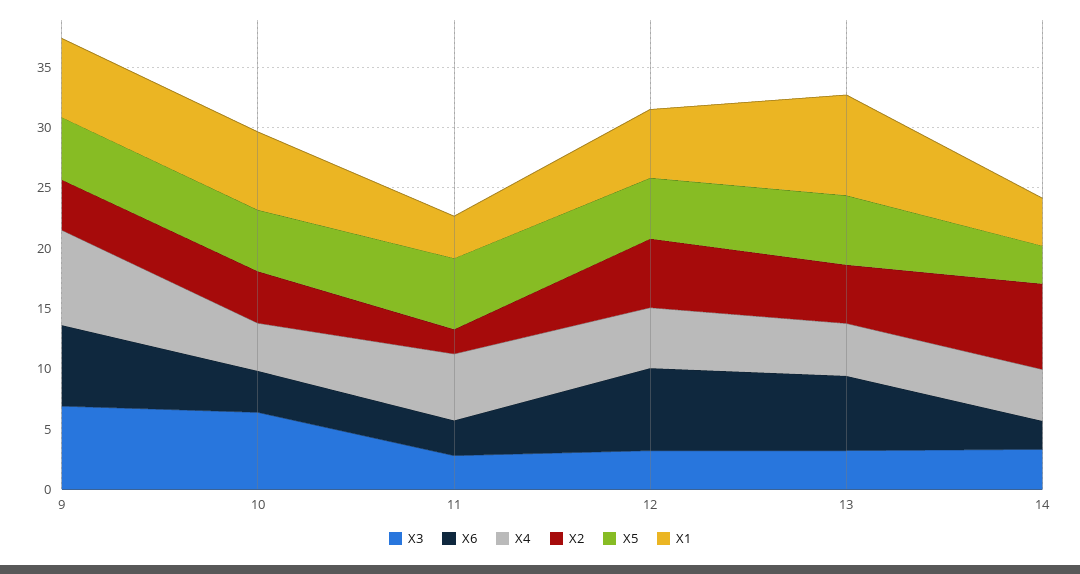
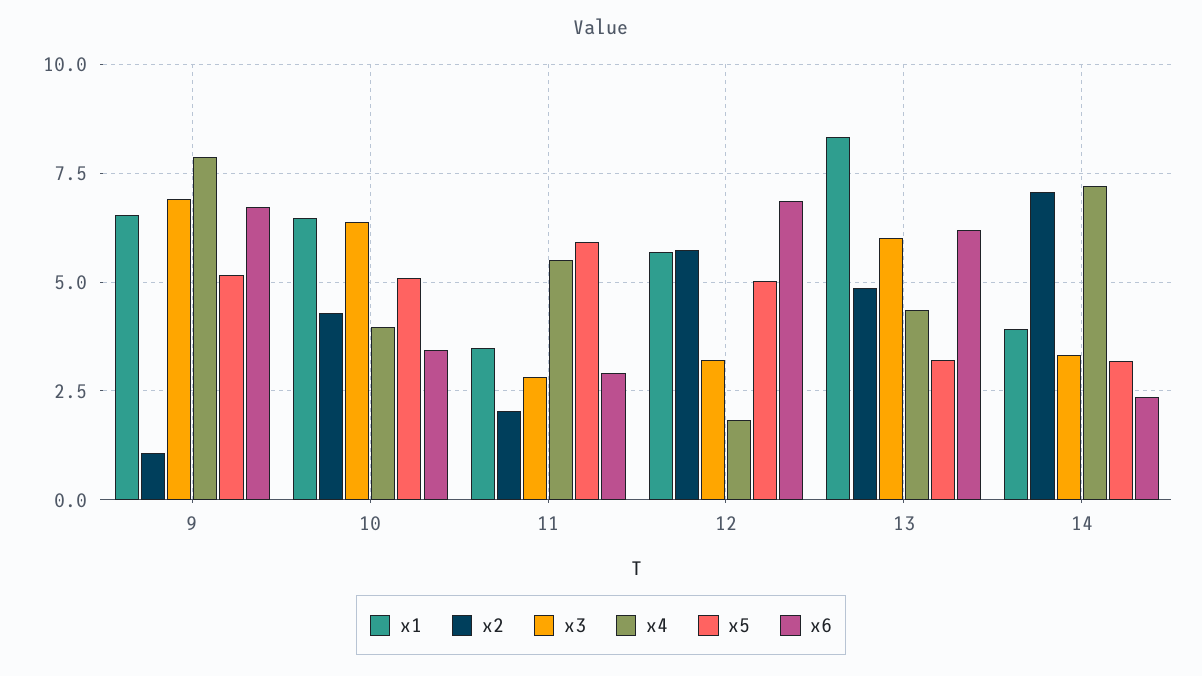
X2, 9: 4 -> 1
X4, 12: 5 -> 1.75
X3, 13: 3 -> 6
X5, 13: 6 -> 3.25
X4, 14: 4 -> 7.25

